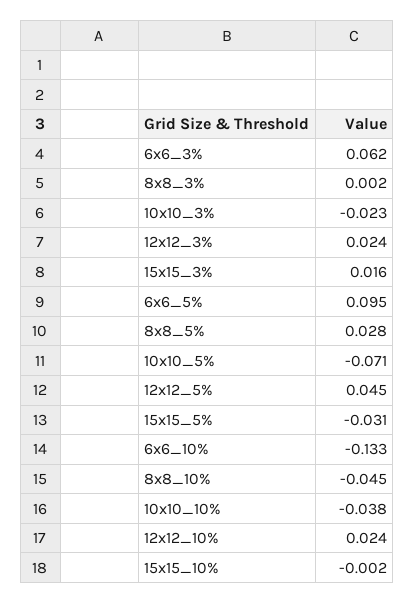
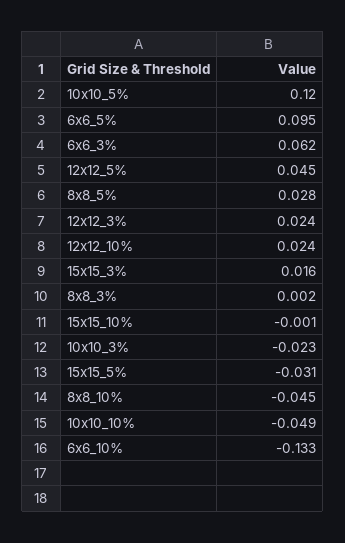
10x10_5%: -0.071 -> 0.12
10x10_10%: -0.038 -> -0.049
15x15_10%: -0.002 -> -0.001

